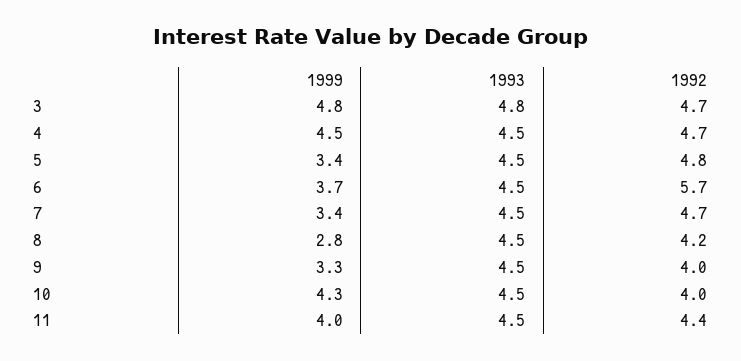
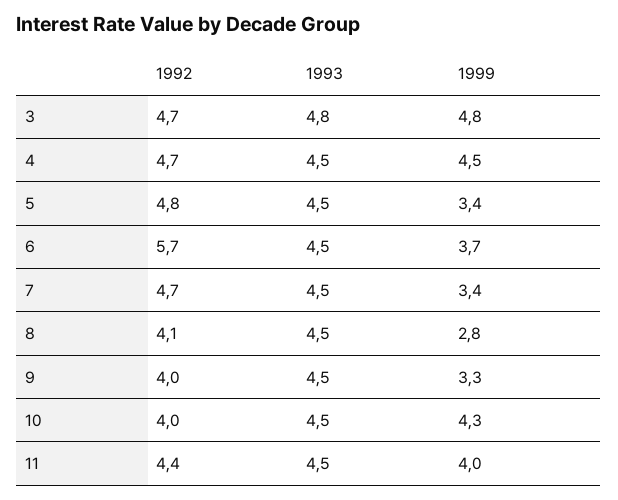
1992, 8: 4.2 -> 4.1

